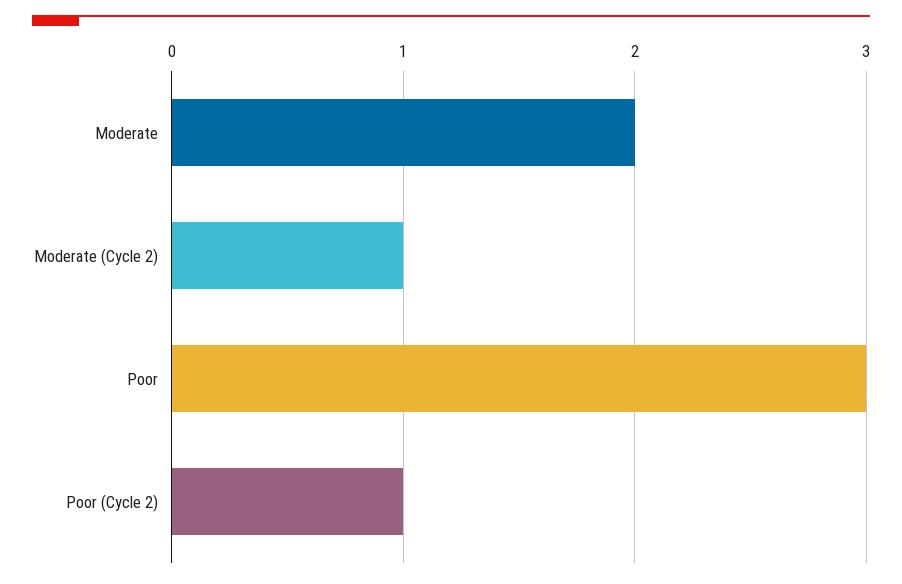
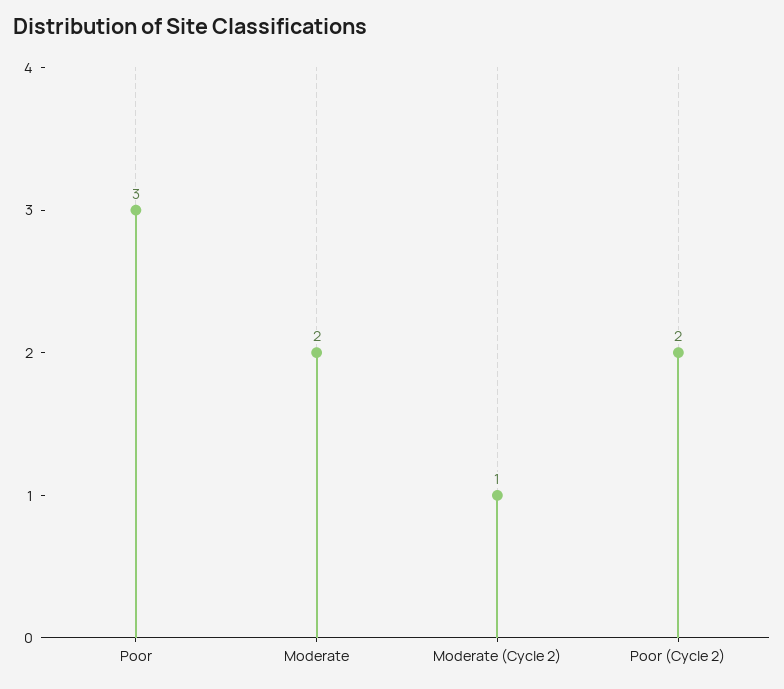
Poor (Cycle 2): 1 -> 2

